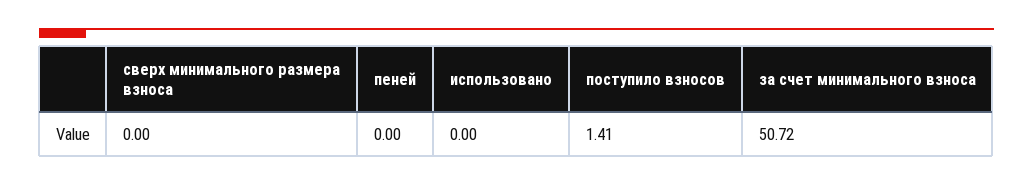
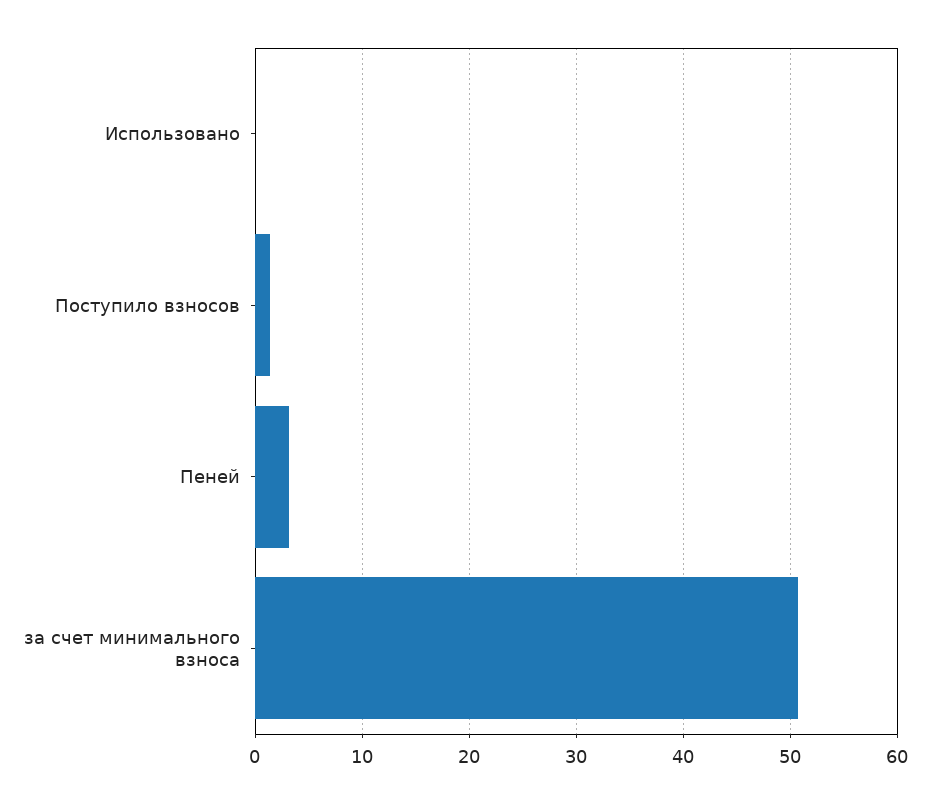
сверх минимального размера взноса: 0 -> none
пеней: 0 -> 3

